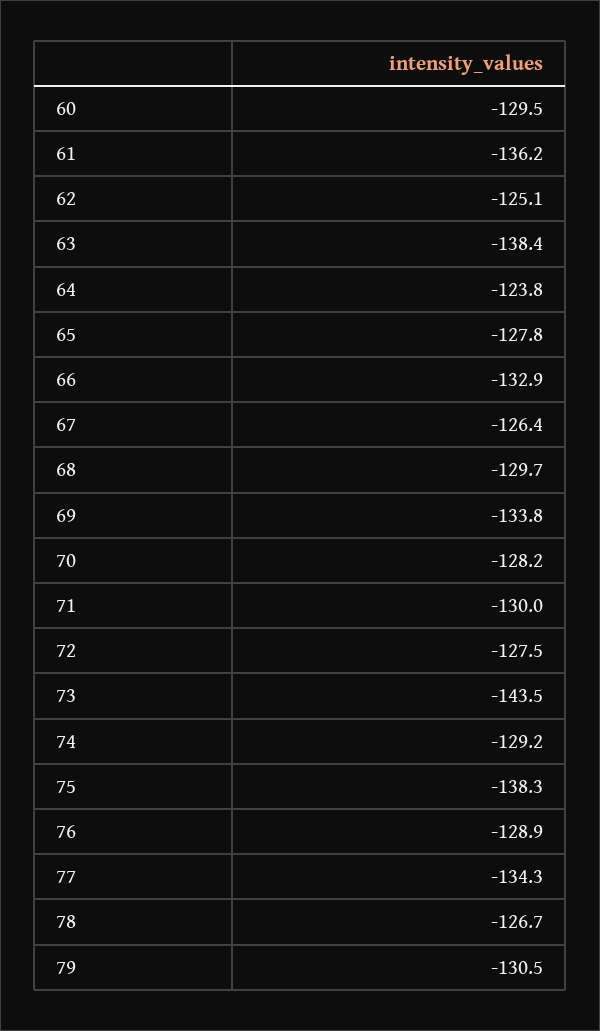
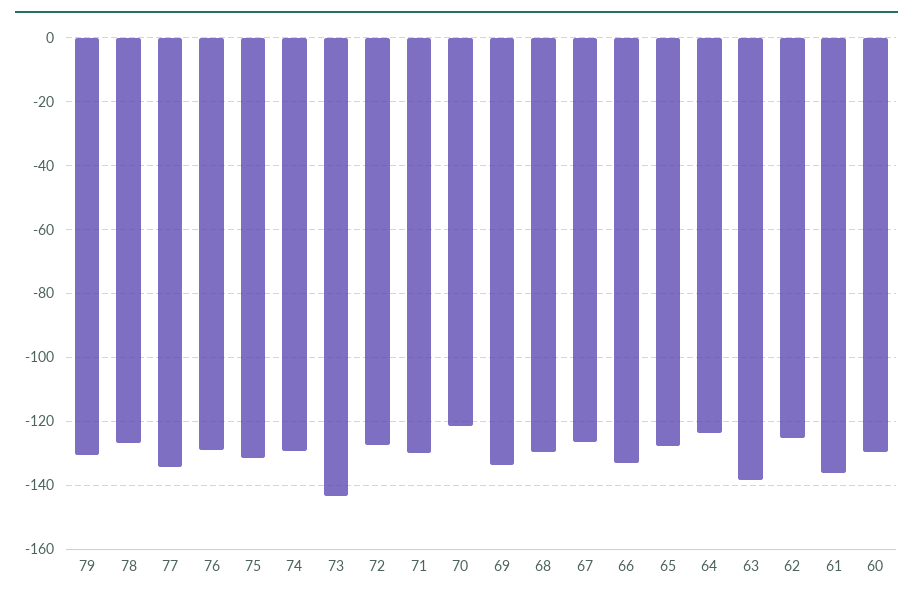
70: -128.2 -> -122
75: -138.3 -> -132

